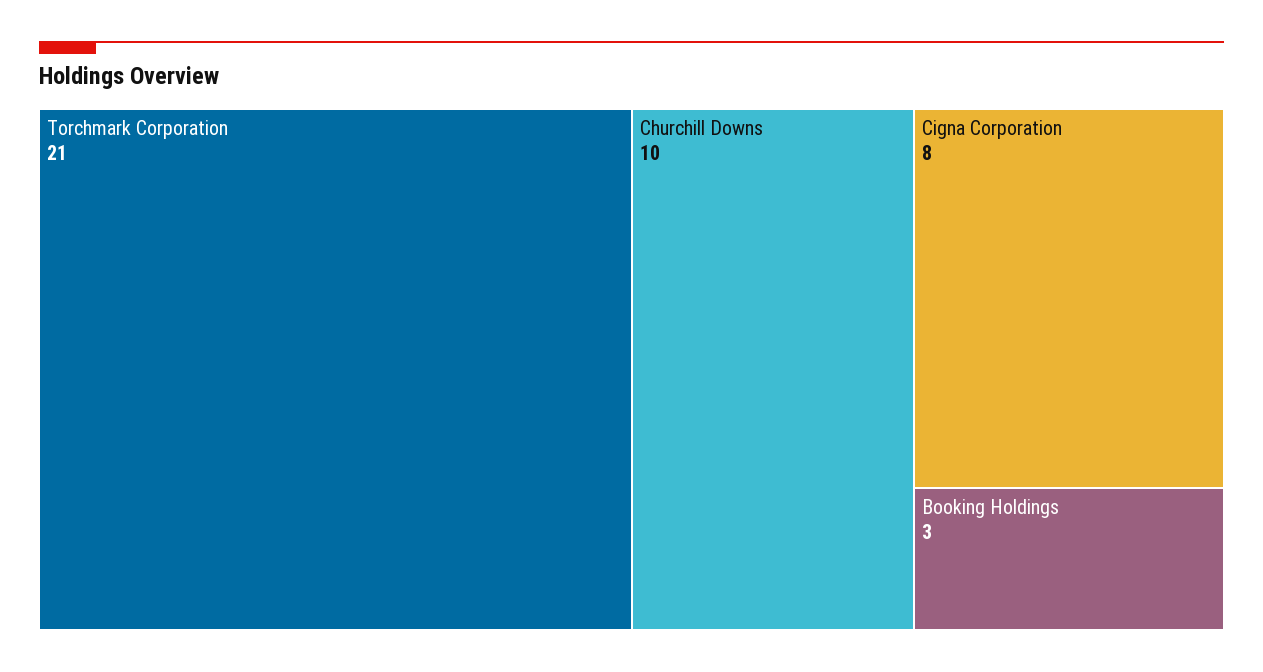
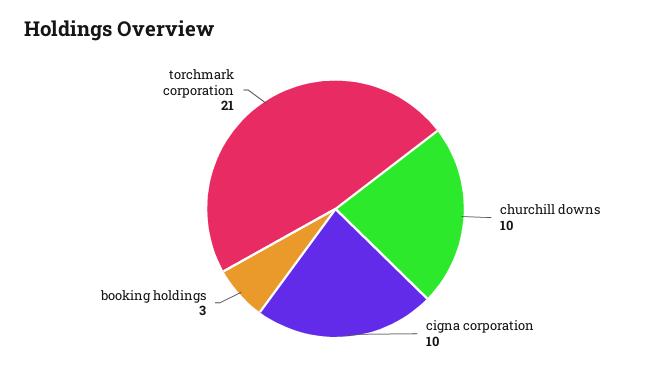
Cigna Corporation: 8 -> 10

